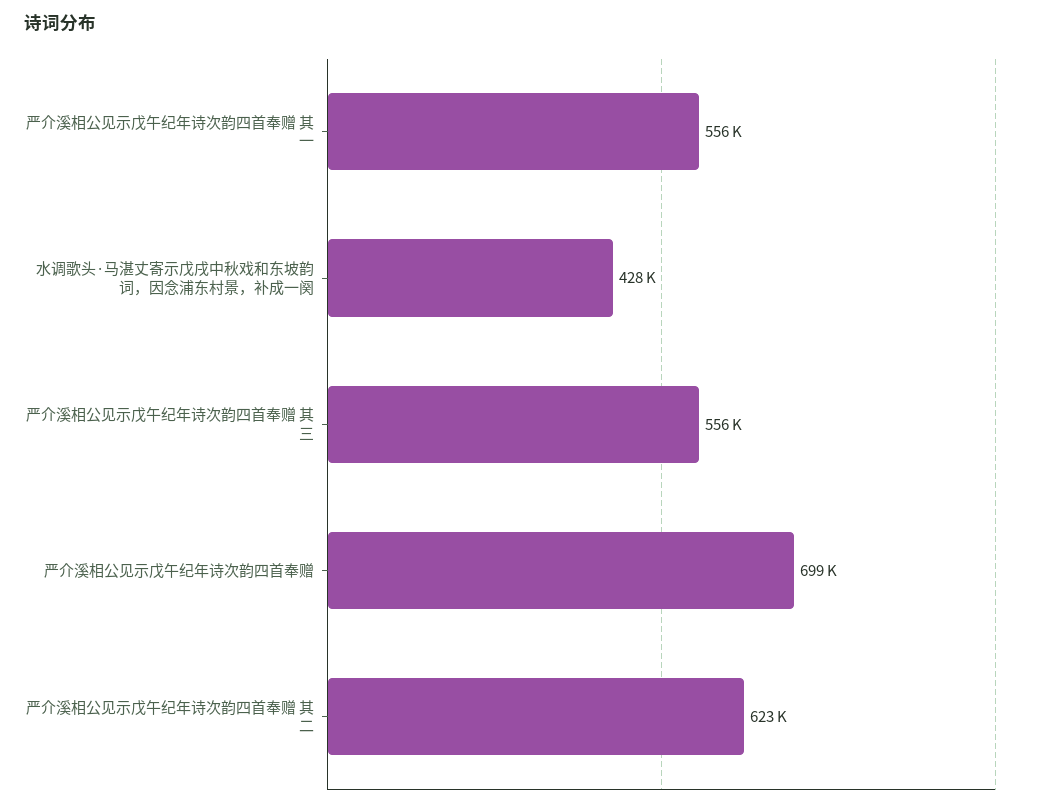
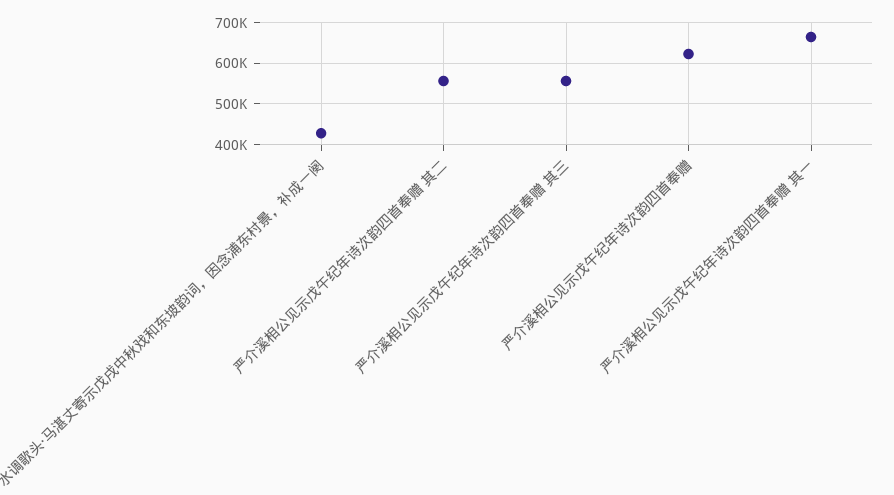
严介溪相公见示戊午纪年诗次韵四首奉赠 其一: 556000 -> 660000
严介溪相公见示戊午纪年诗次韵四首奉赠: 699000 -> 620000
严介溪相公见示戊午纪年诗次韵四首奉赠 其二: 623000 -> 560000

